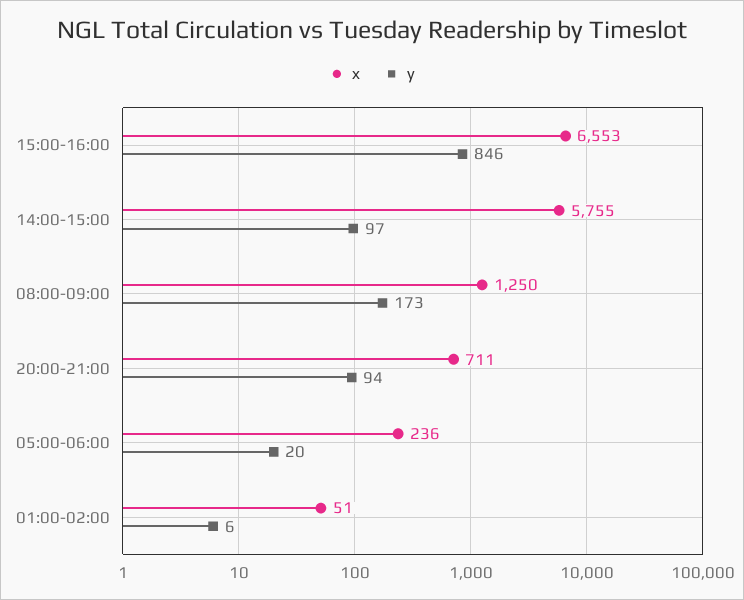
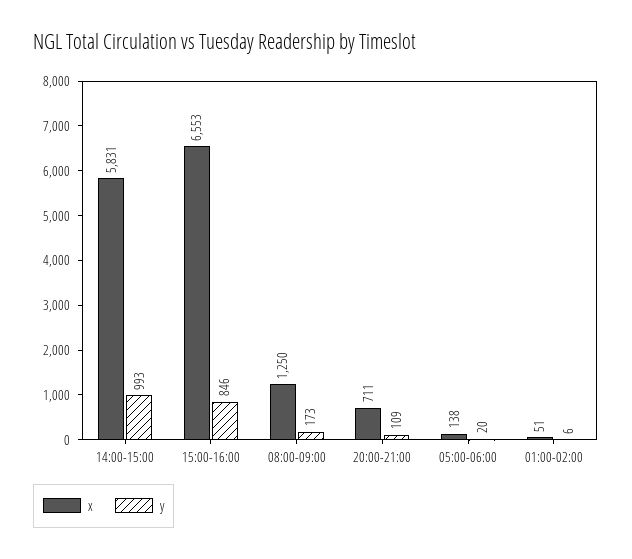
x, 14:00-15:00: 5755 -> 5831
y, 14:00-15:00: 97 -> 993
y, 20:00-21:00: 94 -> 109
x, 05:00-06:00: 236 -> 138

